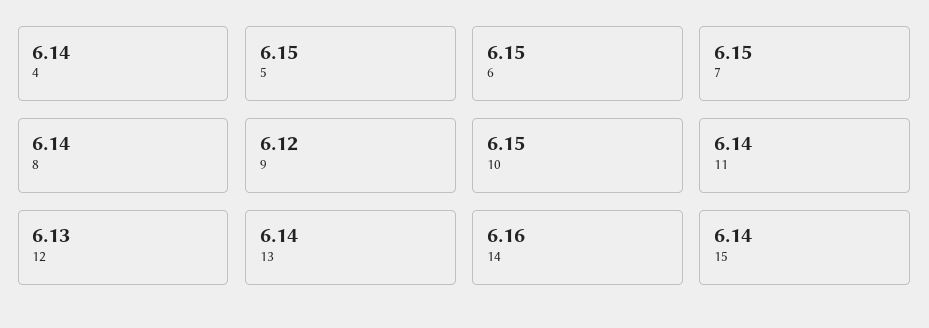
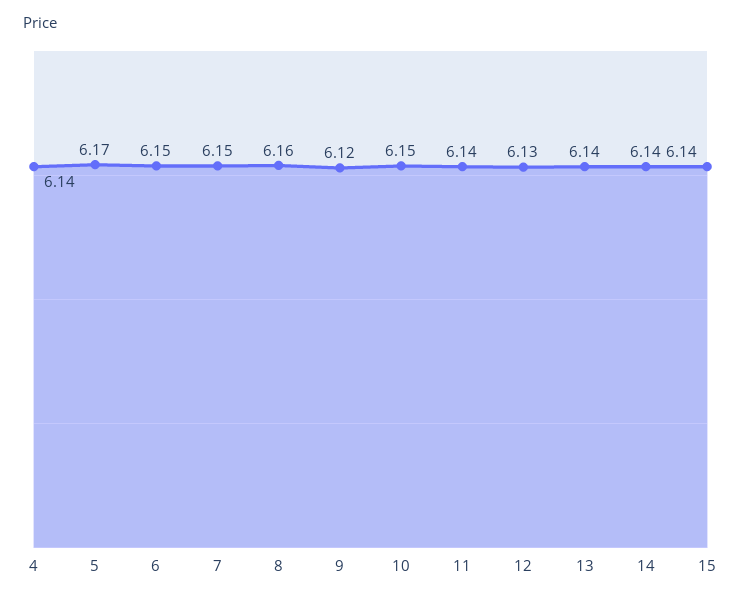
5: 6.15 -> 6.17
8: 6.14 -> 6.16
14: 6.16 -> 6.14

